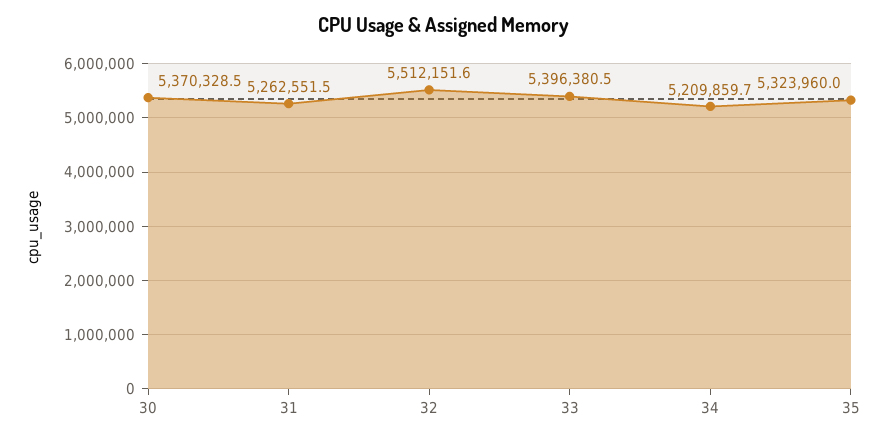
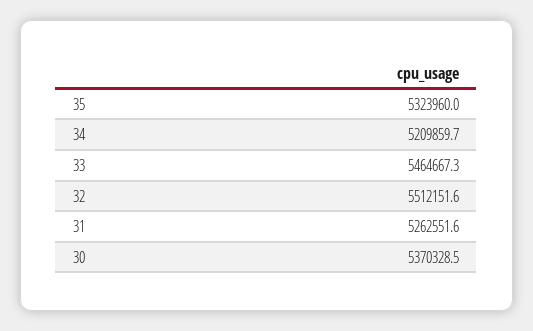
31: 5262551.5 -> 5262551.6
33: 5396380.5 -> 5464667.3

